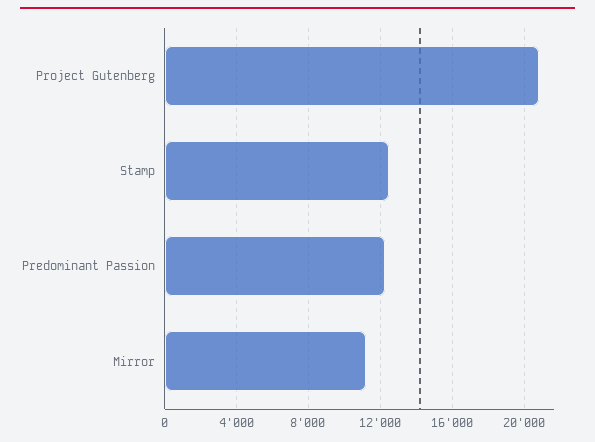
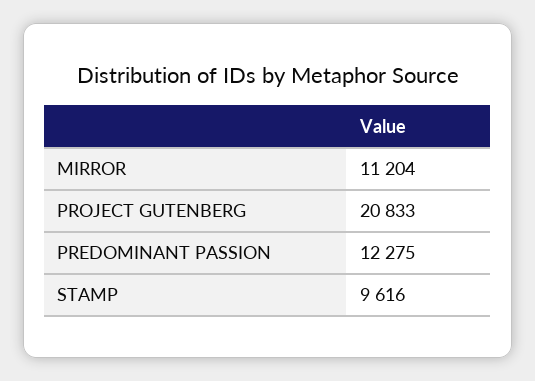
Stamp: 12500 -> 9616

